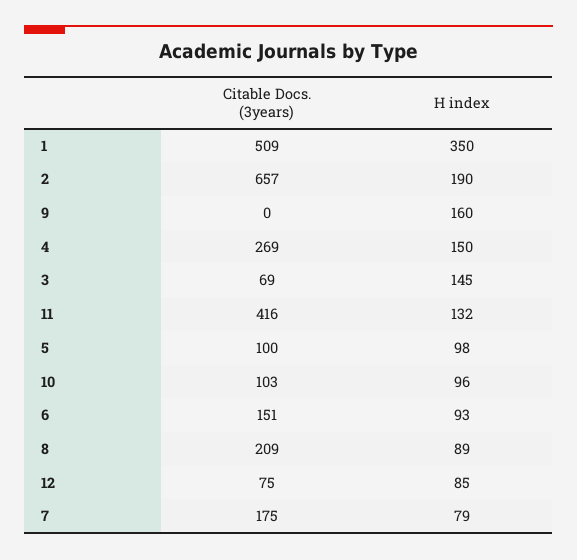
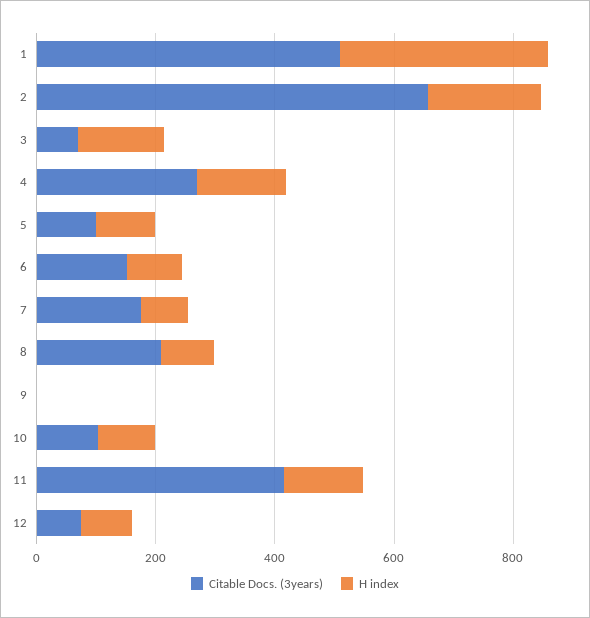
H index, 9: 160 -> 0

